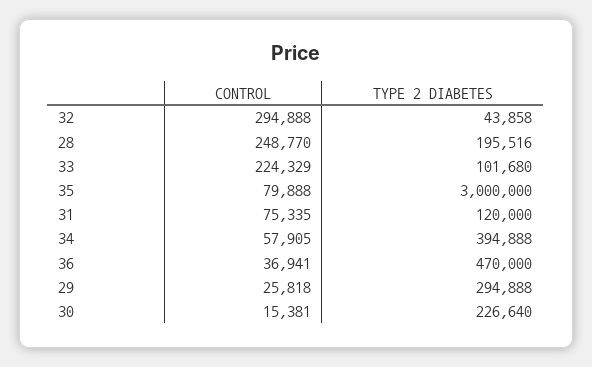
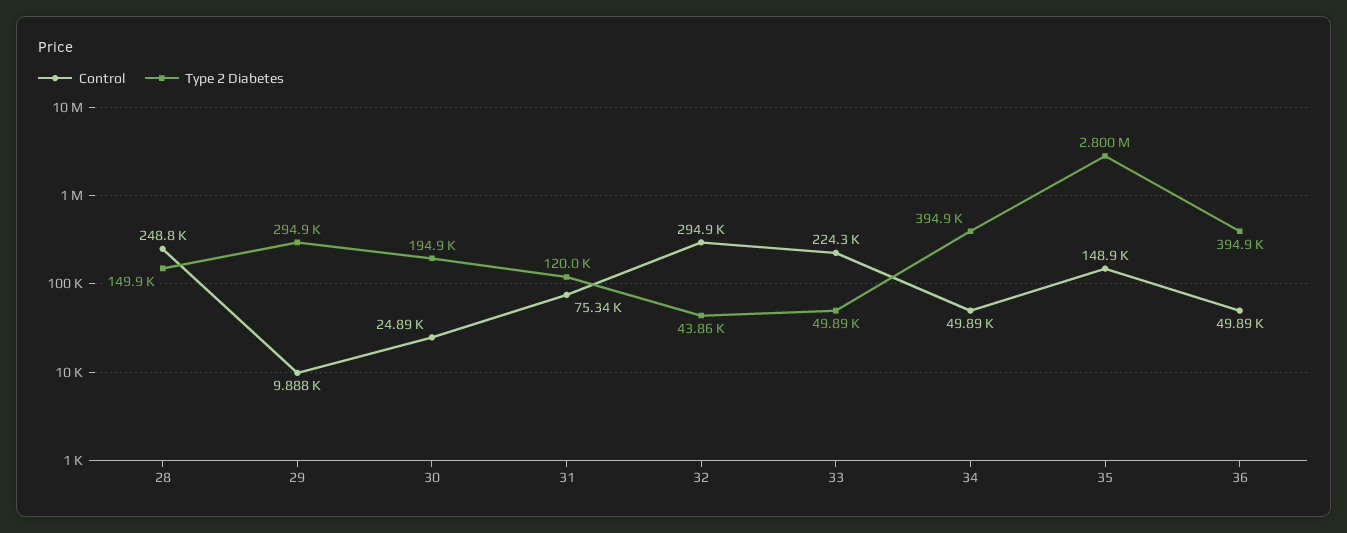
TYPE 2 DIABETES, 28: 195516 -> 149900
TYPE 2 DIABETES, 33: 101680 -> 49890
CONTROL, 35: 79888 -> 148900
TYPE 2 DIABETES, 35: 3000000 -> 2800000
CONTROL, 34: 57905 -> 49890
CONTROL, 36: 36941 -> 49890
TYPE 2 DIABETES, 36: 470000 -> 394900
CONTROL, 29: 25818 -> 9888
CONTROL, 30: 15381 -> 24890
TYPE 2 DIABETES, 30: 226640 -> 194900

